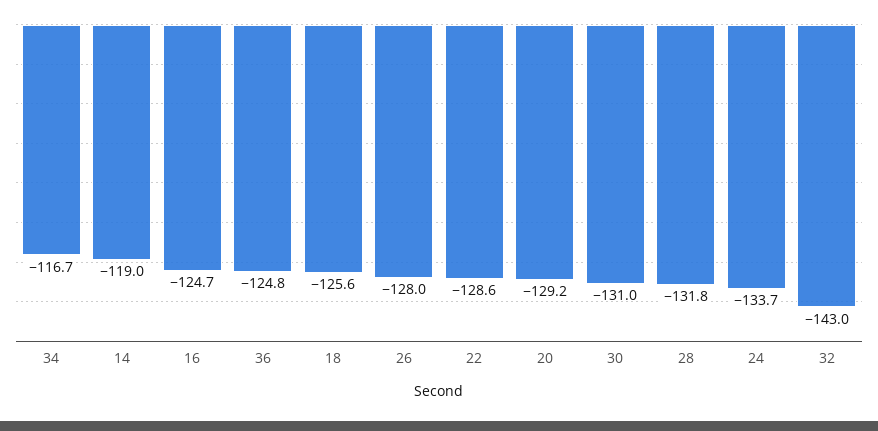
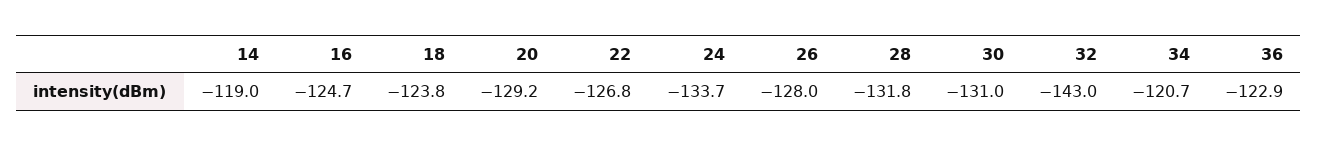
34: -116.7 -> -120.7
36: -124.8 -> -122.9
18: -125.6 -> -123.8
22: -128.6 -> -126.8

